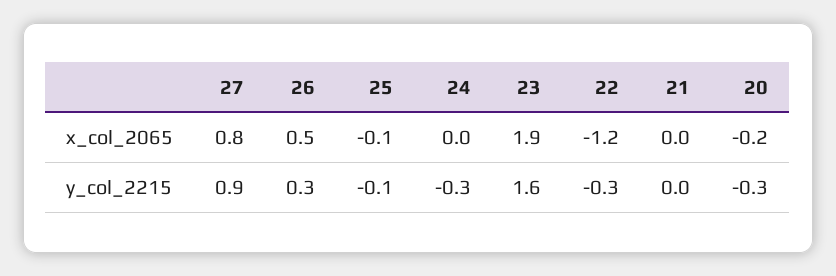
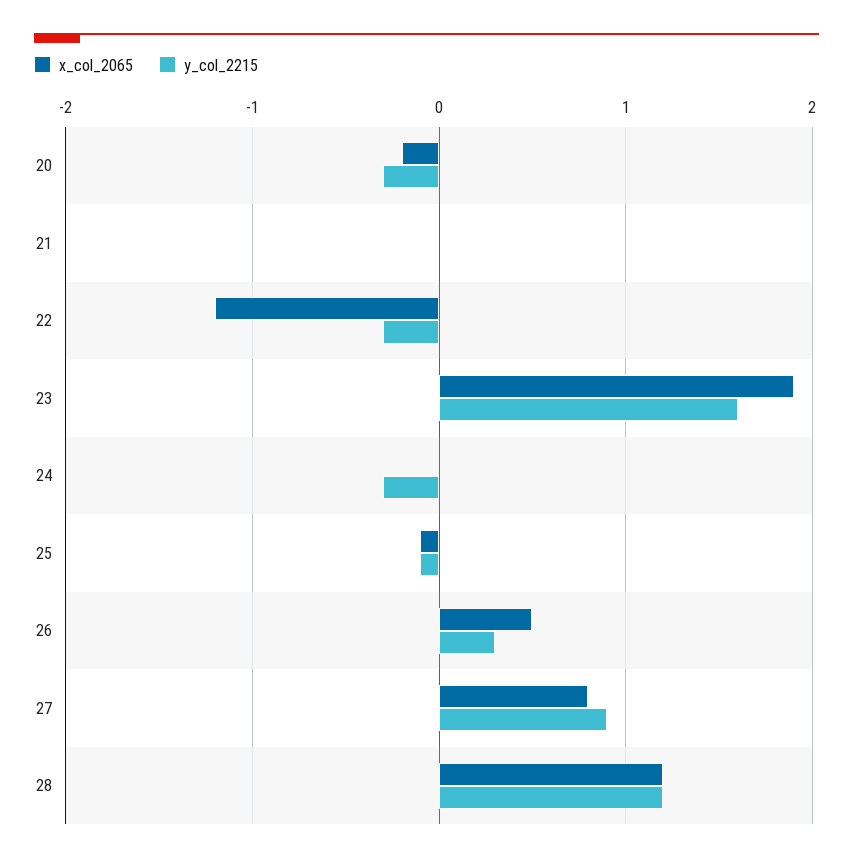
x_col_2065, 28: none -> 1.2
y_col_2215, 28: none -> 1.2

